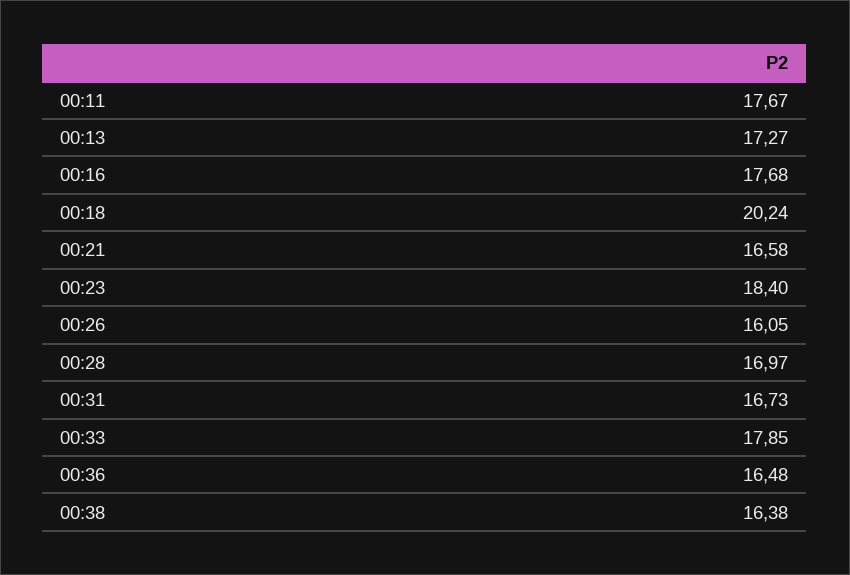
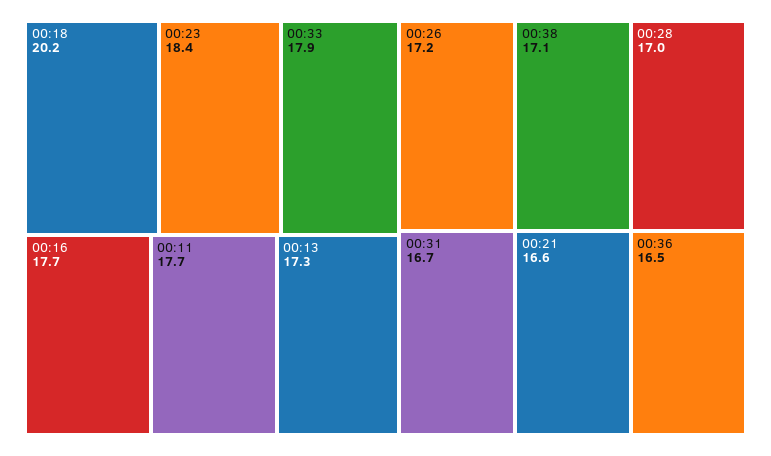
00:26: 16.05 -> 17.2
00:38: 16.38 -> 17.1

